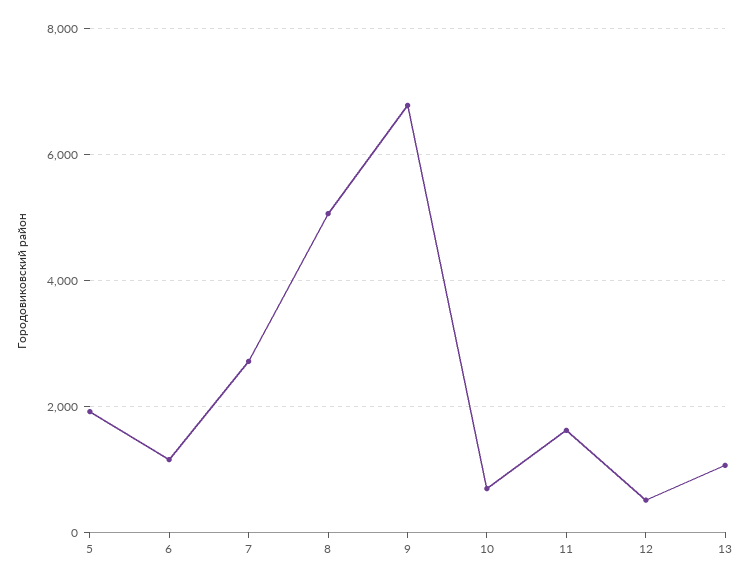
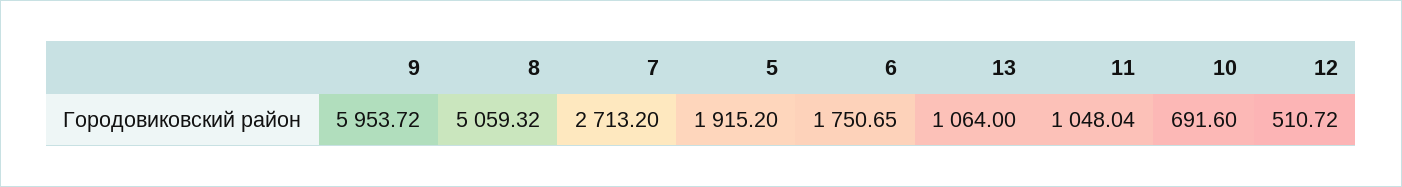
6: 1200 -> 1750.65
9: 6800 -> 5953.72
11: 1600 -> 1048.04

